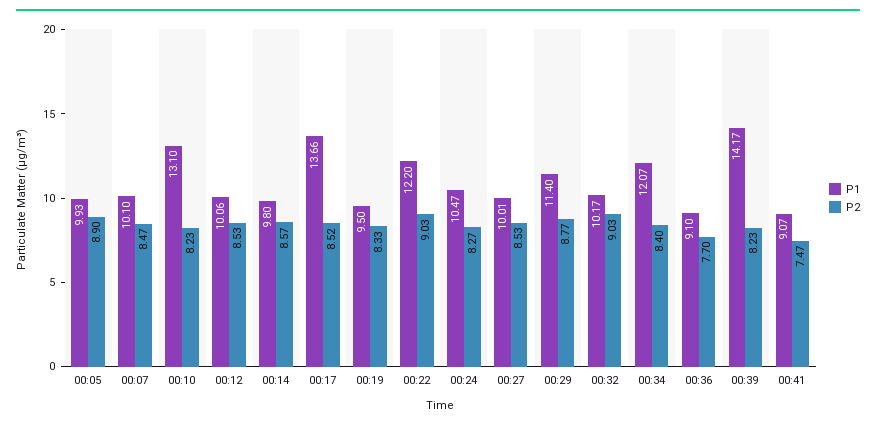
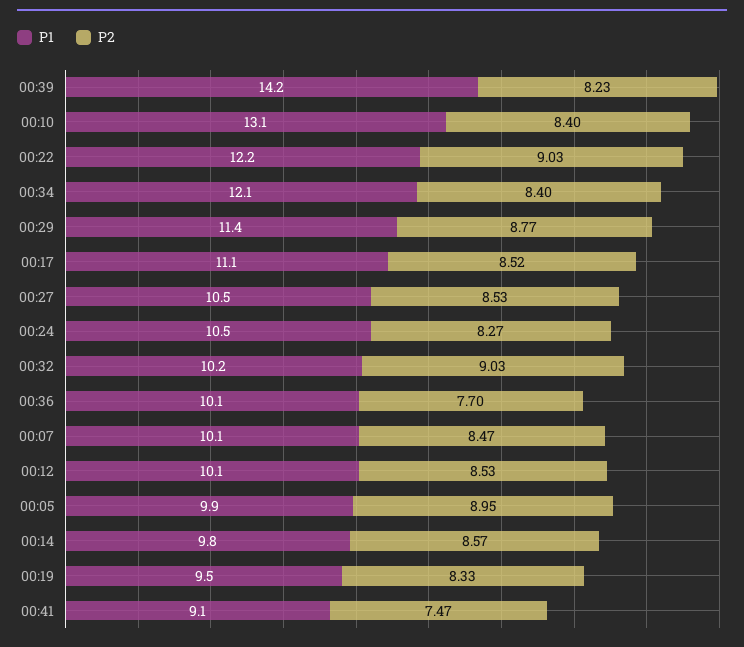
P2, 00:05: 8.9 -> 8.95
P2, 00:10: 8.23 -> 8.4
P1, 00:17: 13.66 -> 11.1
P1, 00:27: 10.01 -> 10.5
P1, 00:36: 9.1 -> 10.1

